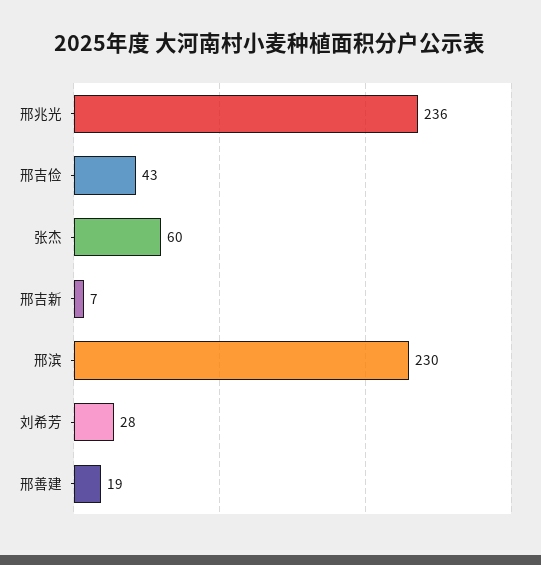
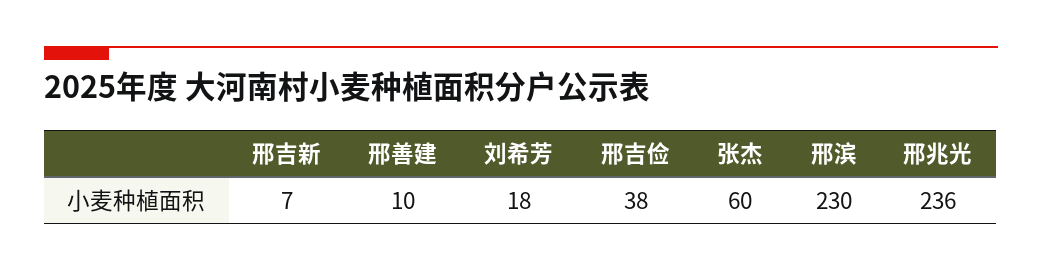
邢吉俭: 43 -> 38
刘希芳: 28 -> 18
邢善建: 19 -> 10

